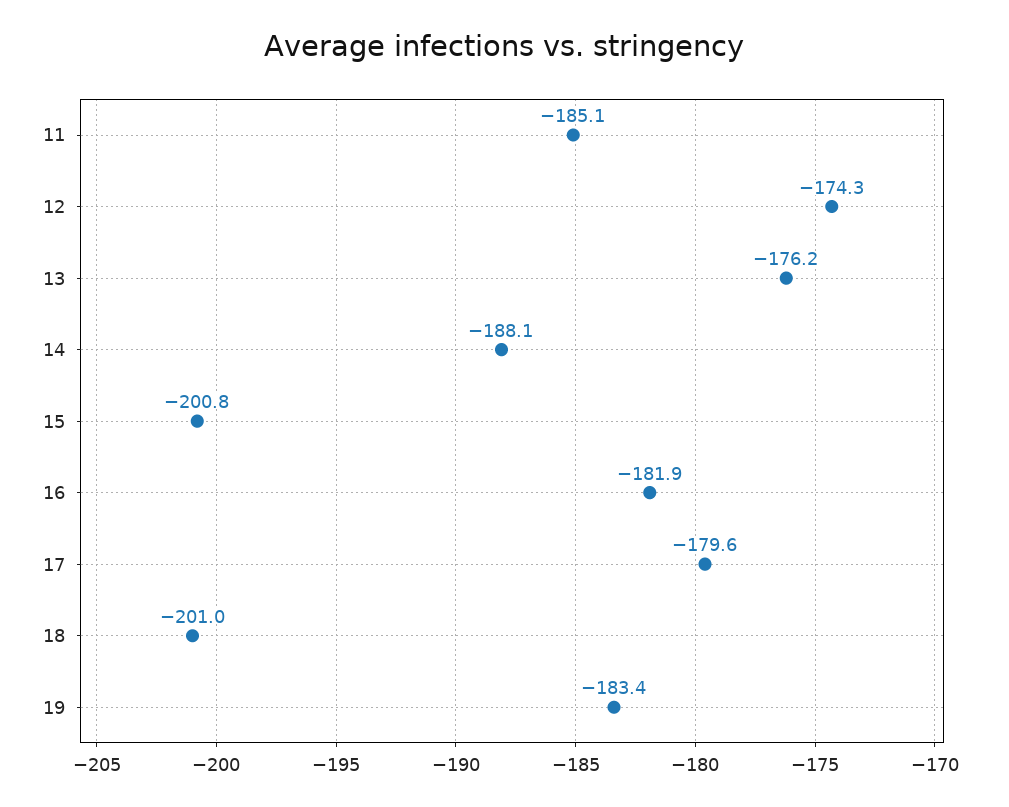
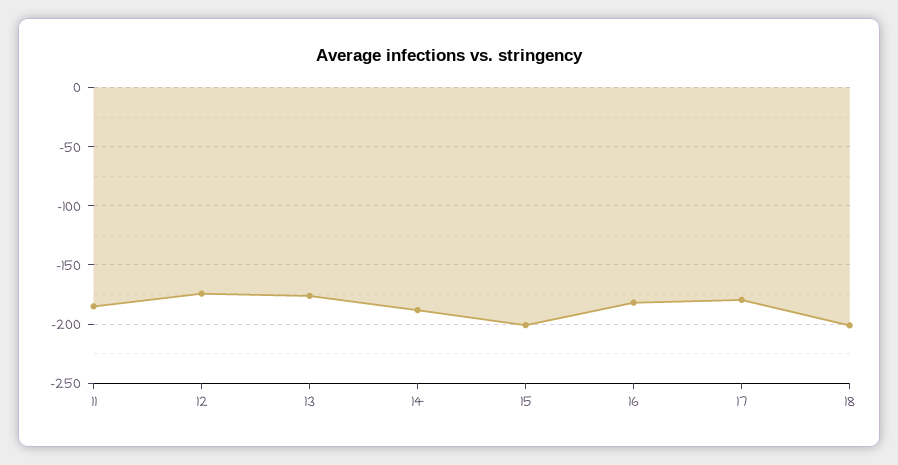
19: -183.4 -> none

